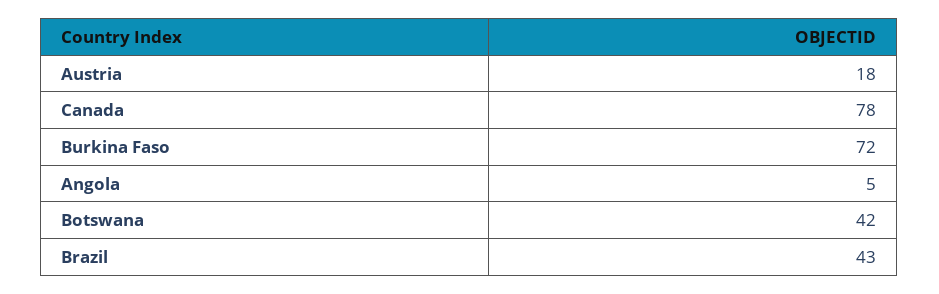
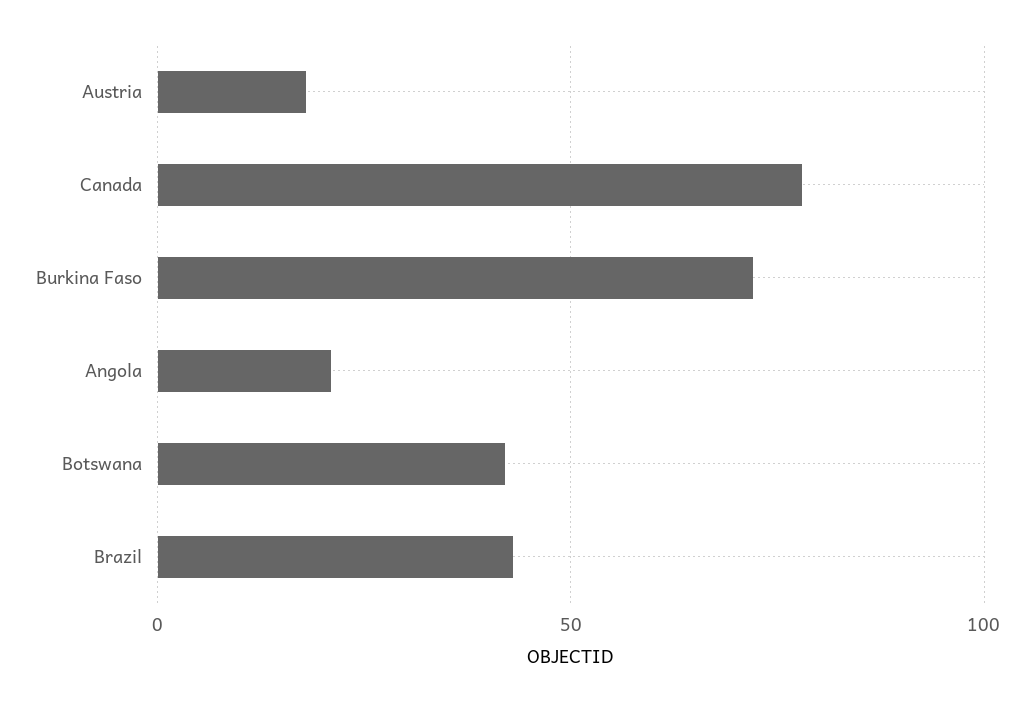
Angola: 5 -> 20

